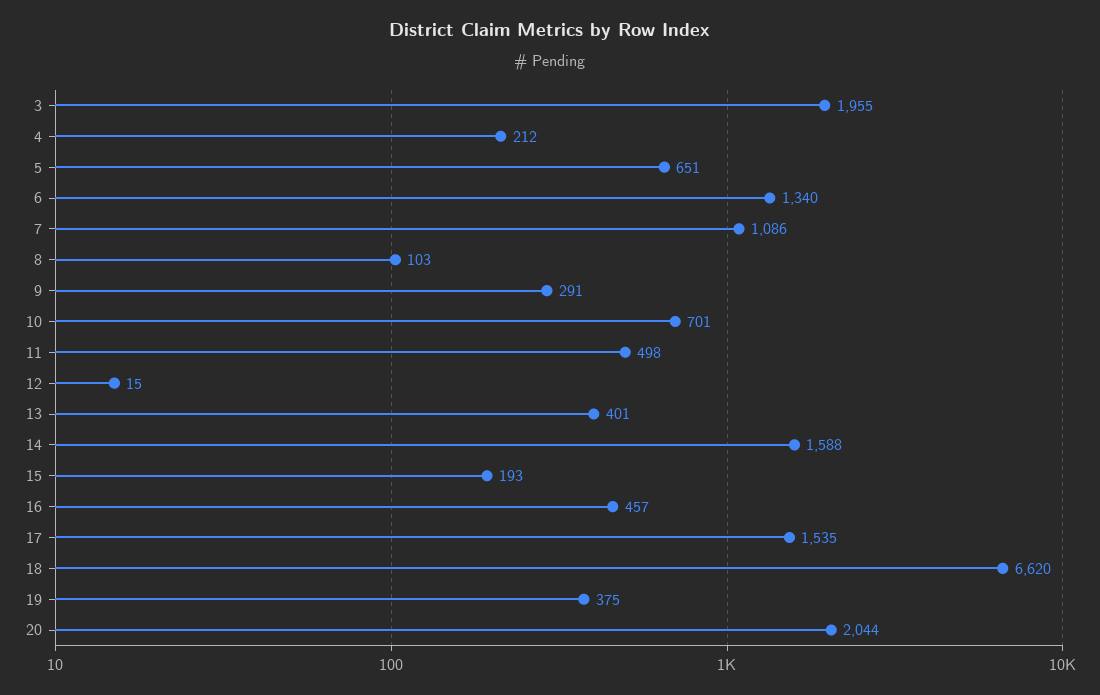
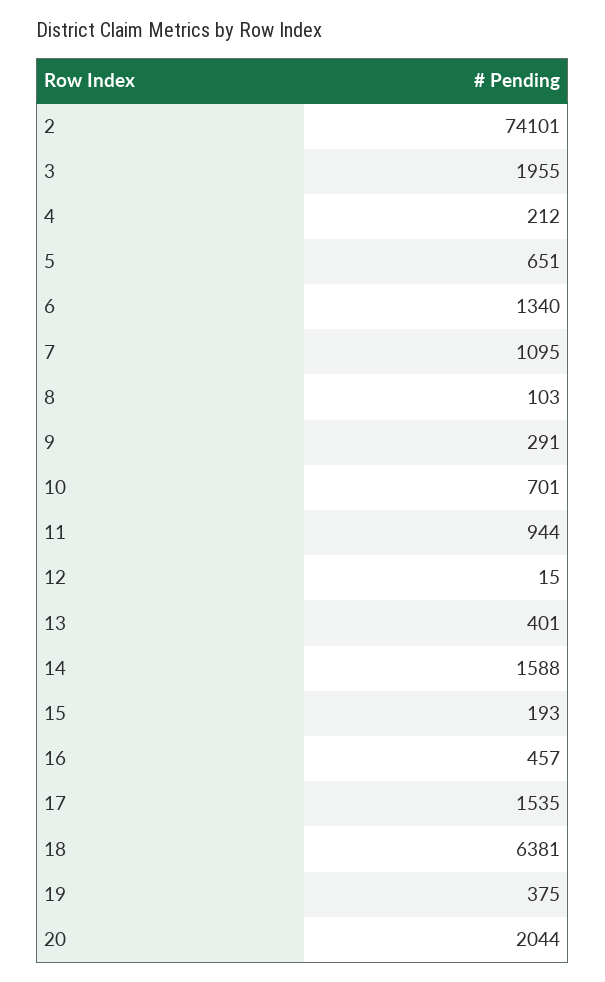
7: 1086 -> 1095
11: 498 -> 944
18: 6620 -> 6381
2: none -> 74101

